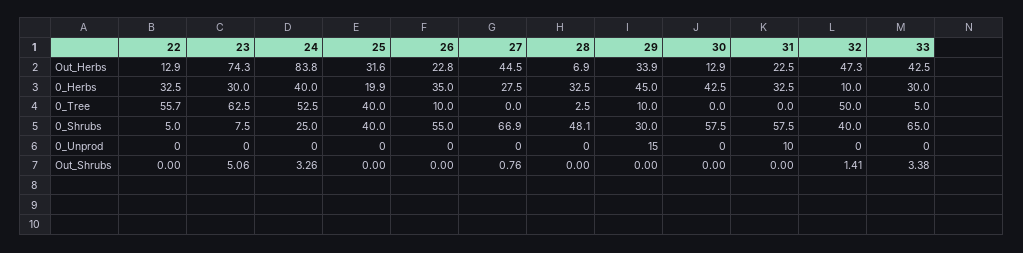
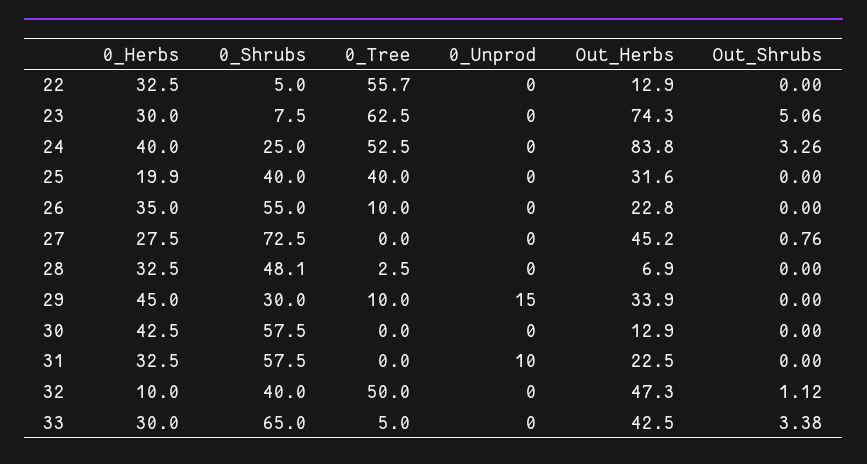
27, Out_Herbs: 44.5 -> 45.2
27, 0_Shrubs: 66.9 -> 72.5
32, Out_Shrubs: 1.41 -> 1.12

